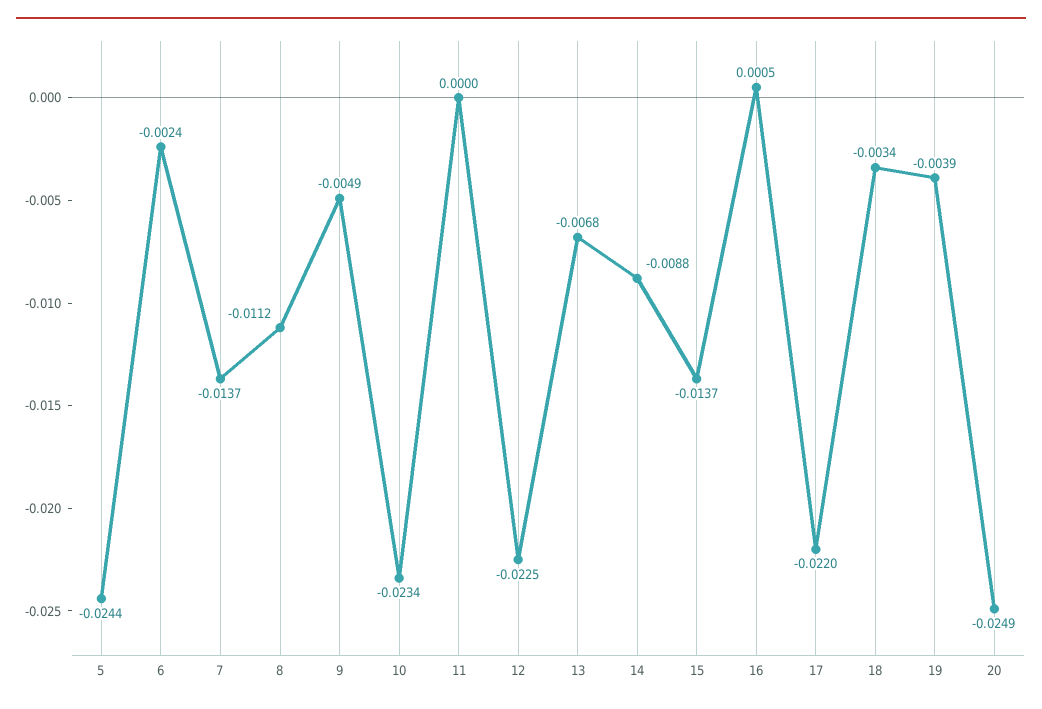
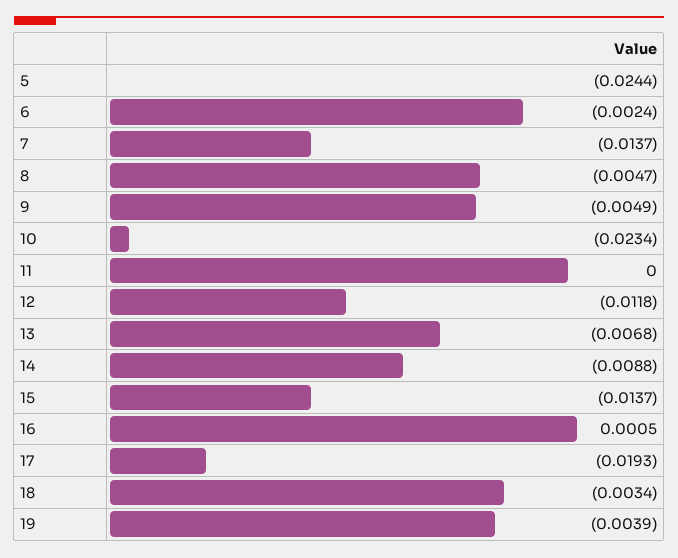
8: -0.0112 -> -0.0047
12: -0.0225 -> -0.0118
17: -0.022 -> -0.0193
20: -0.0249 -> none

